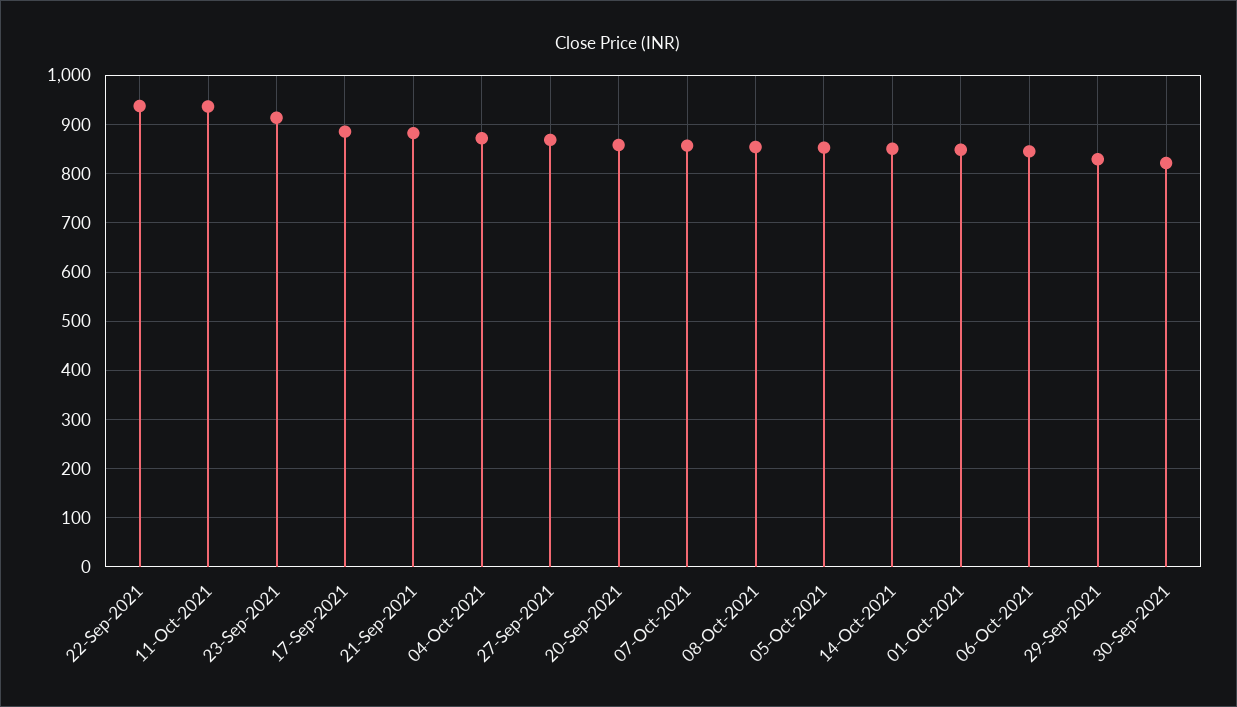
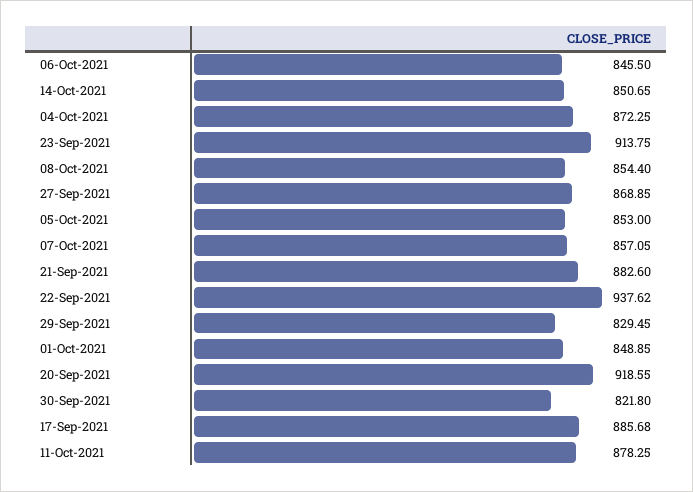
11-Oct-2021: 940 -> 878.25
20-Sep-2021: 860 -> 918.55

